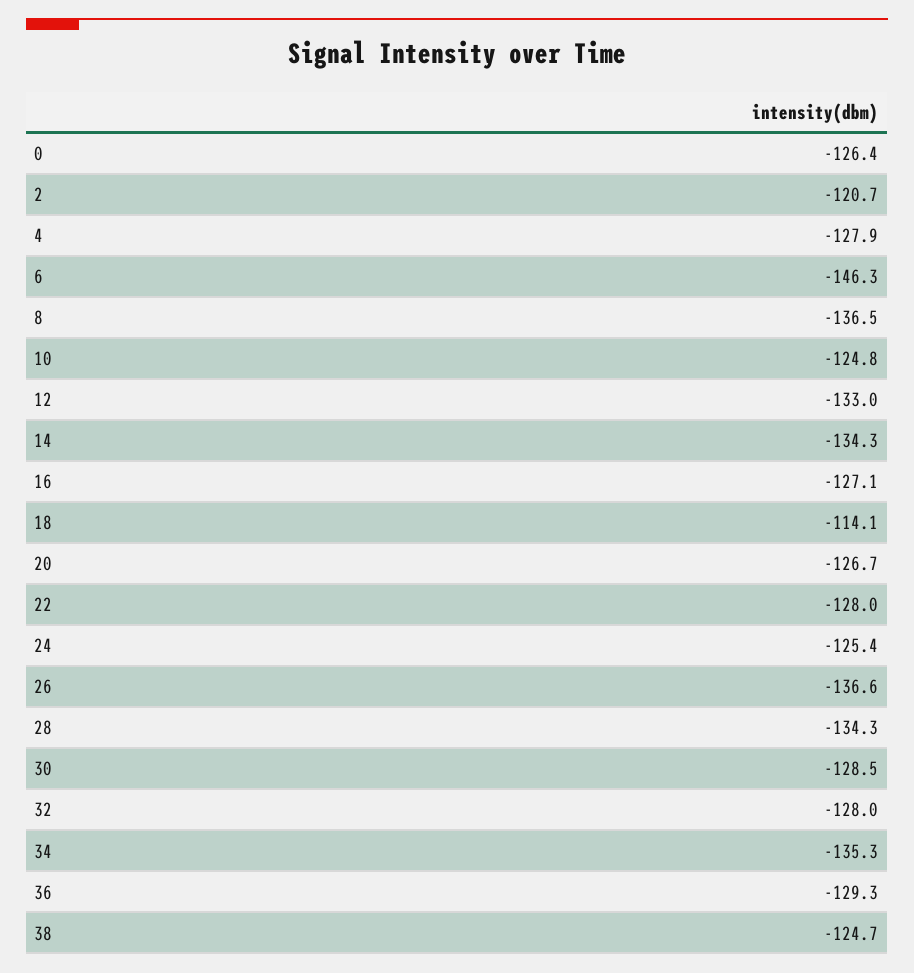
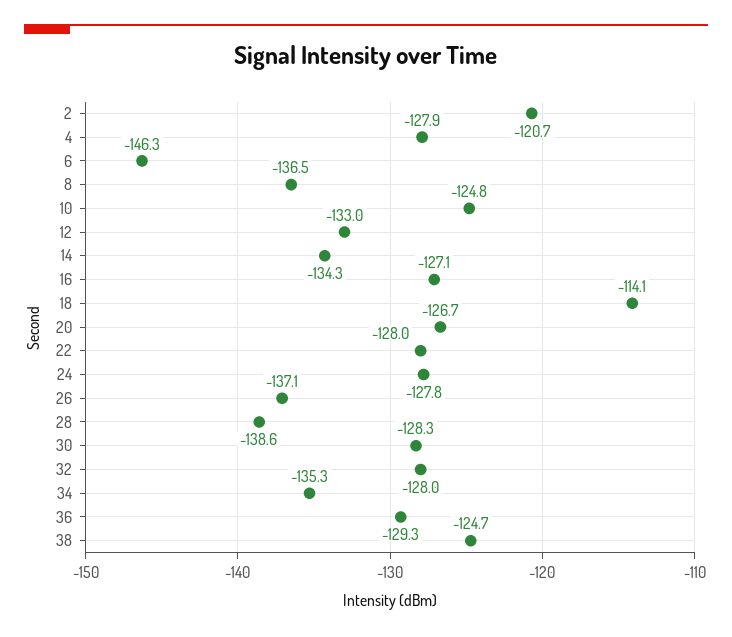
0: -126.4 -> none
24: -125.4 -> -127.8
26: -136.6 -> -137.1
28: -134.3 -> -138.6
30: -128.5 -> -128.3

